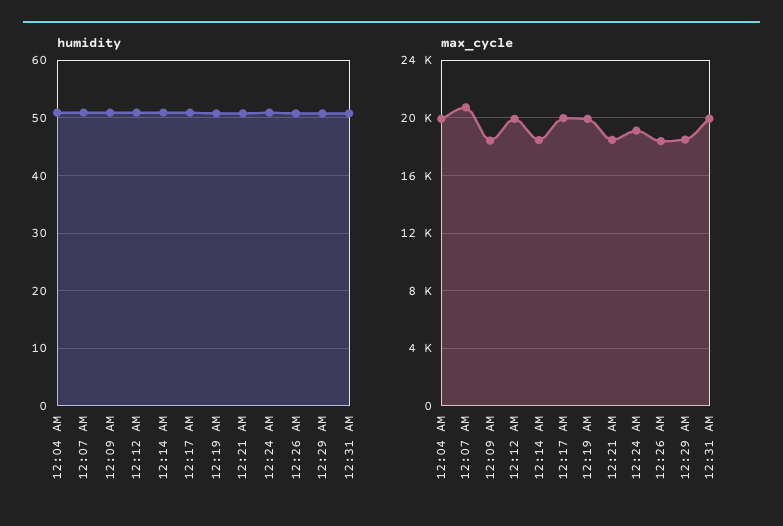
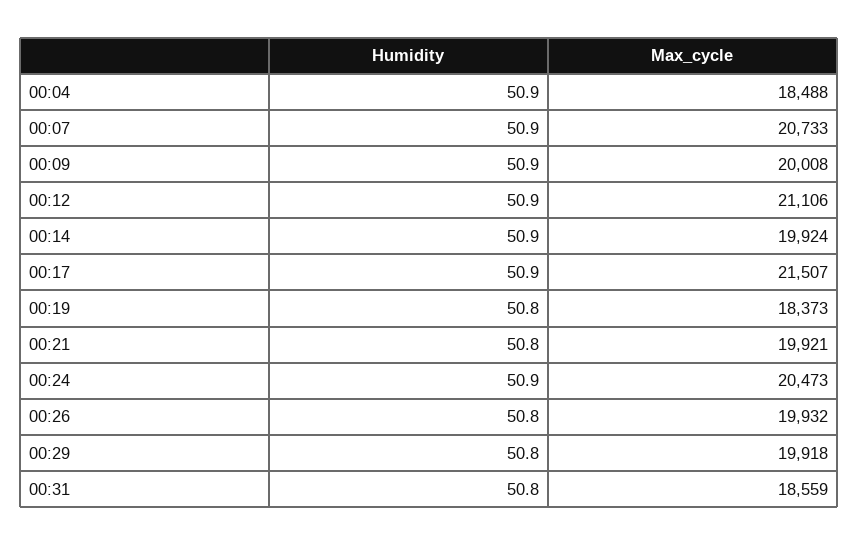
max_cycle, 12:04 AM: 20000 -> 18488
max_cycle, 12:09 AM: 18500 -> 20008
max_cycle, 12:12 AM: 20000 -> 21106
max_cycle, 12:14 AM: 18500 -> 19924
max_cycle, 12:17 AM: 20000 -> 21507
max_cycle, 12:19 AM: 20000 -> 18373
max_cycle, 12:21 AM: 18500 -> 19921
max_cycle, 12:24 AM: 19000 -> 20473
max_cycle, 12:26 AM: 18500 -> 19932
max_cycle, 12:29 AM: 18500 -> 19918
max_cycle, 12:31 AM: 20000 -> 18559

